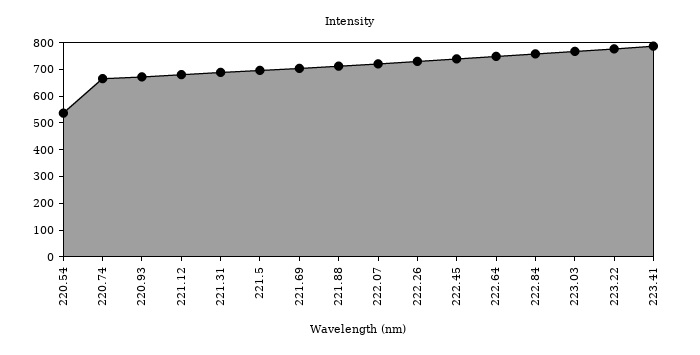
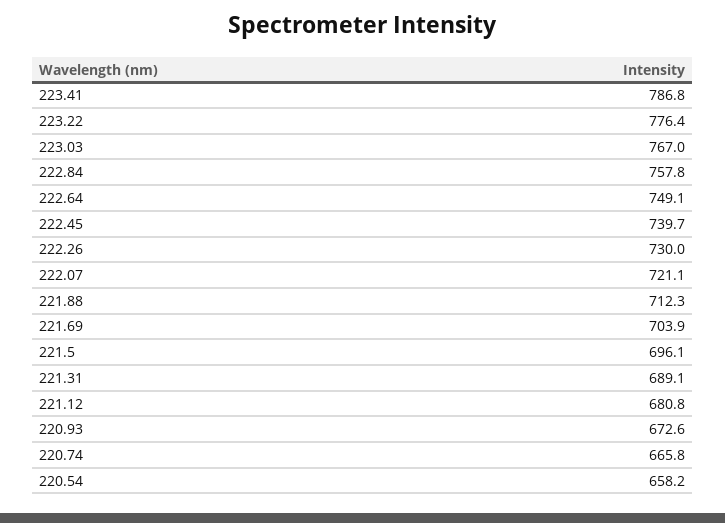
220.54: 550 -> 658.2

